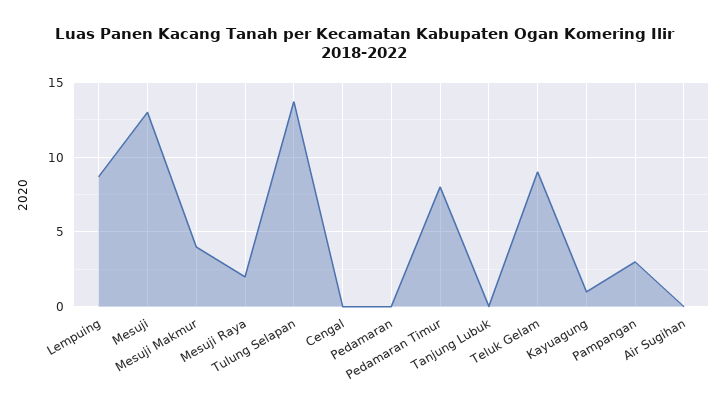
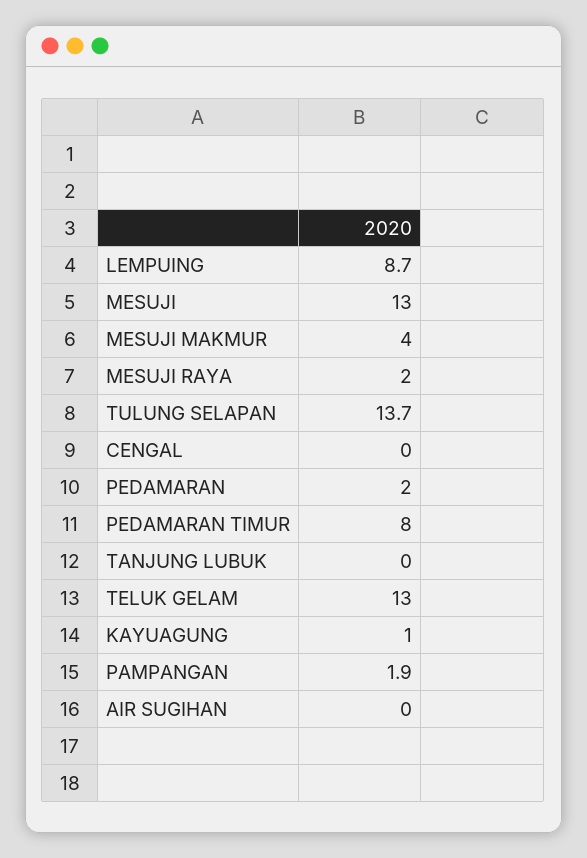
Pedamaran: 0 -> 2
Teluk Gelam: 9 -> 13
Pampangan: 3 -> 1.9

